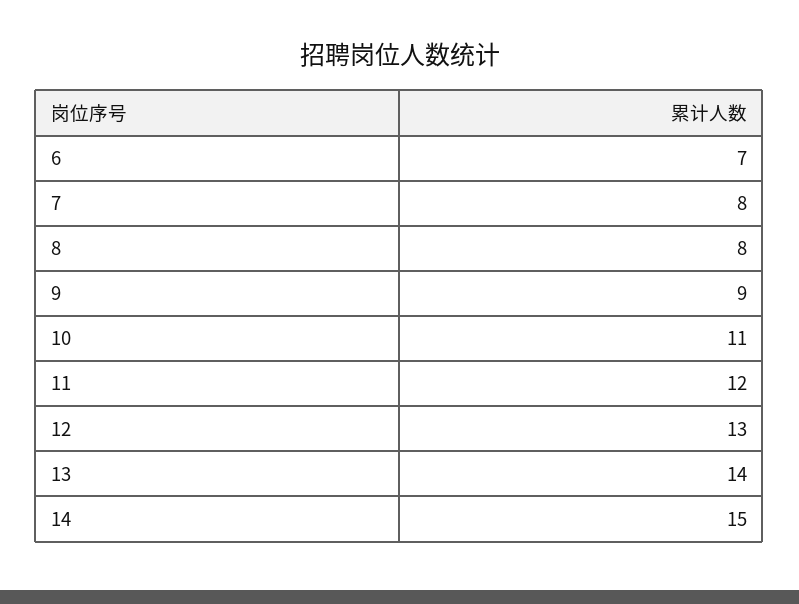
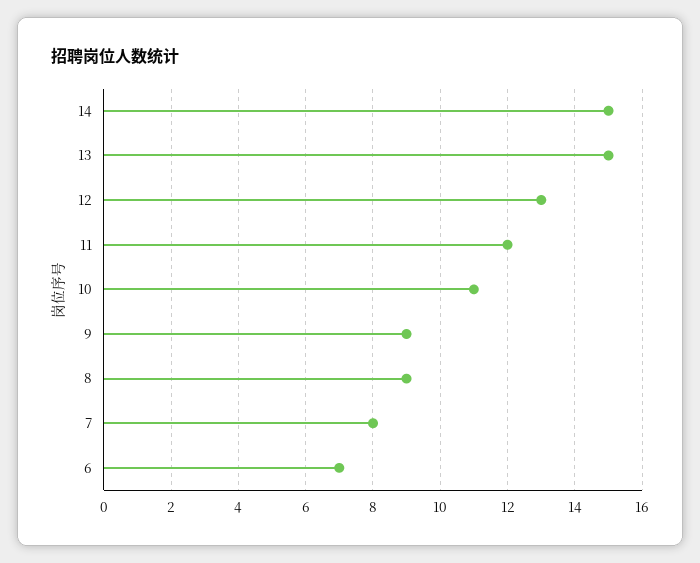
8: 8 -> 9
13: 14 -> 15

